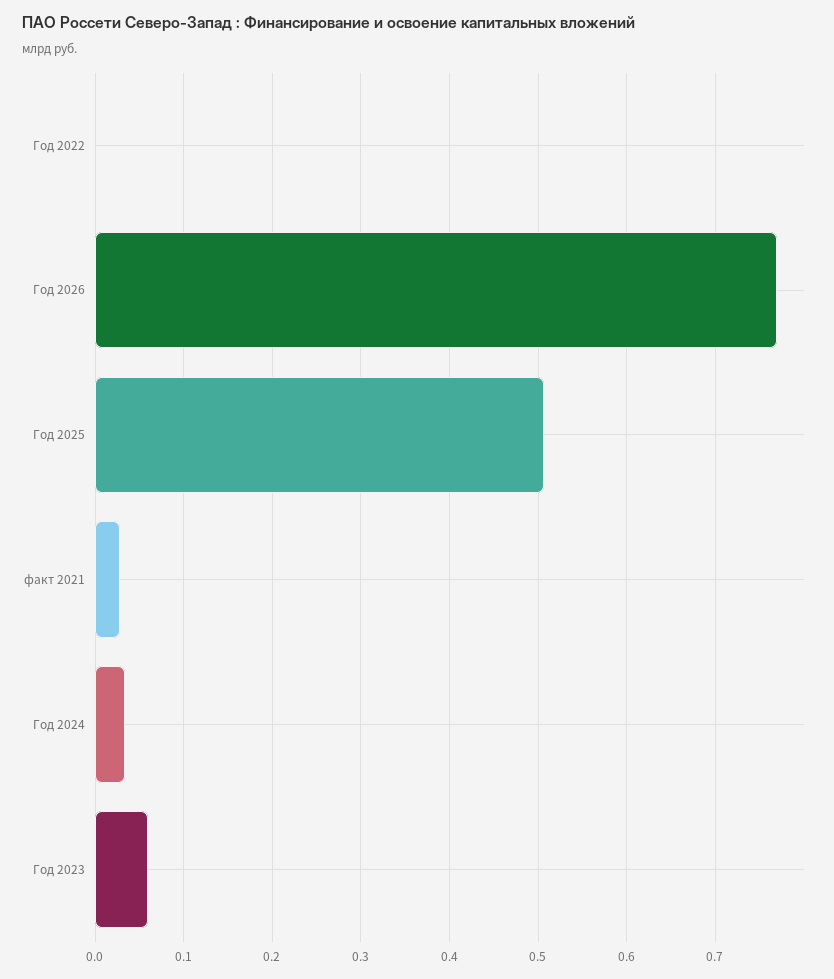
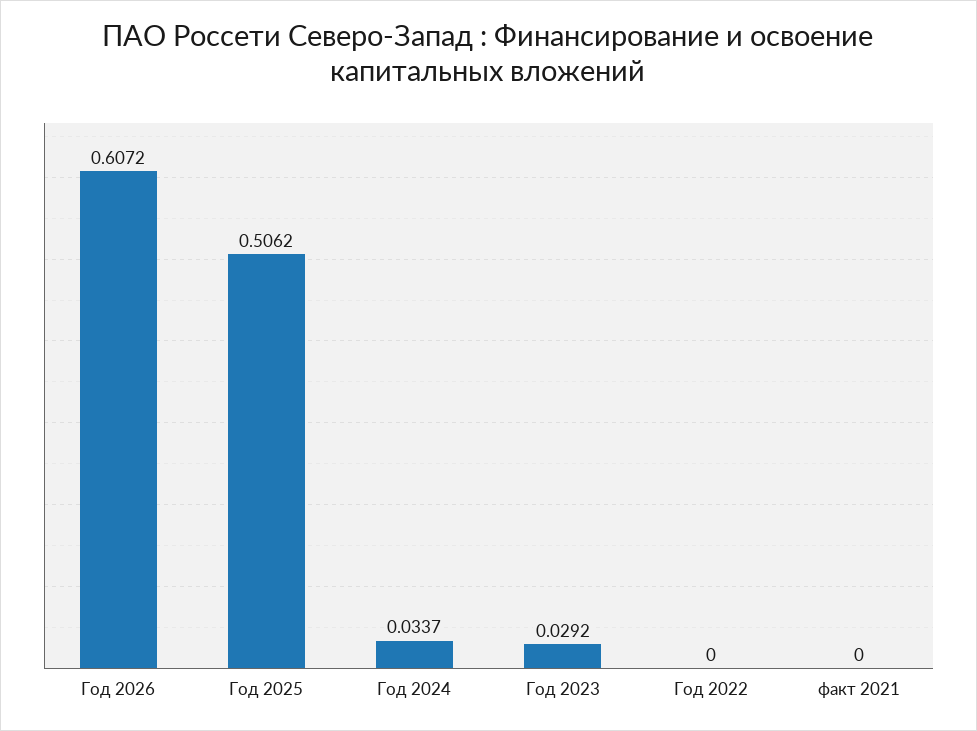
Год 2026: 0.77 -> 0.6072
факт 2021: 0.03 -> 0
Год 2023: 0.06 -> 0.0292

